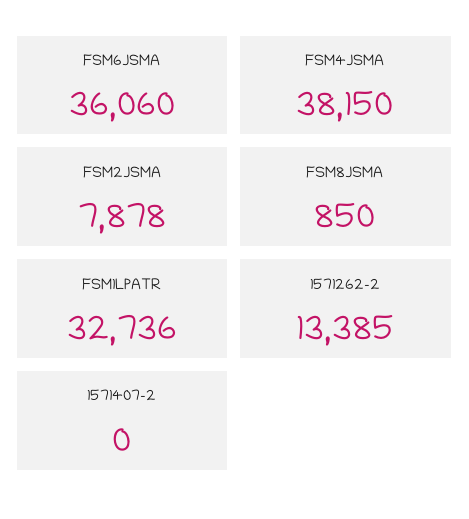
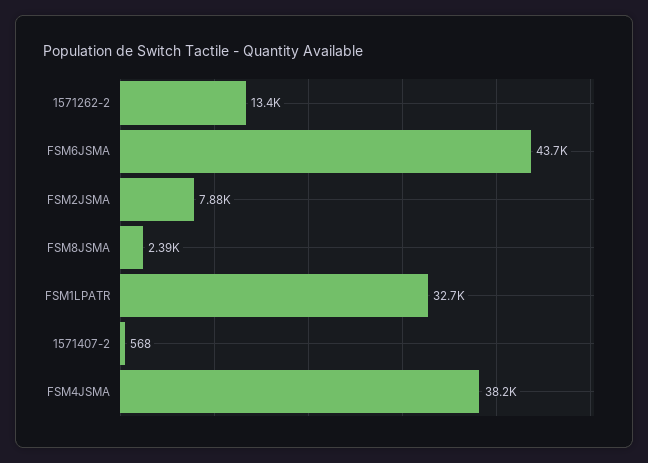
FSM6JSMA: 36060 -> 43700
FSM8JSMA: 850 -> 2390
1571407-2: 0 -> 568

